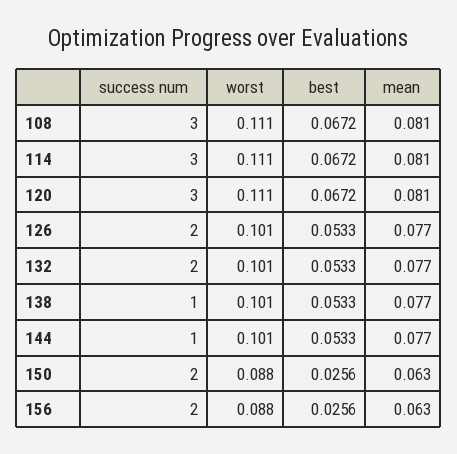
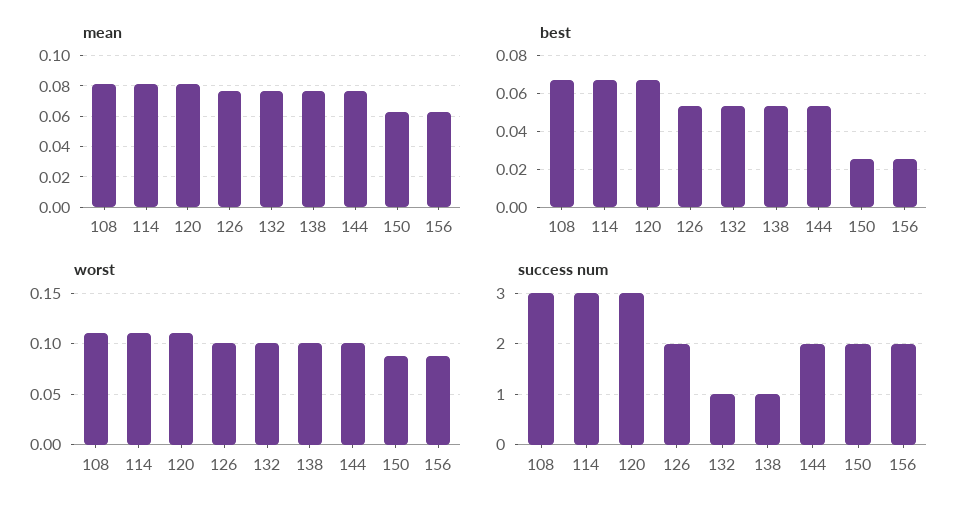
success num, 132: 2 -> 1
success num, 144: 1 -> 2

